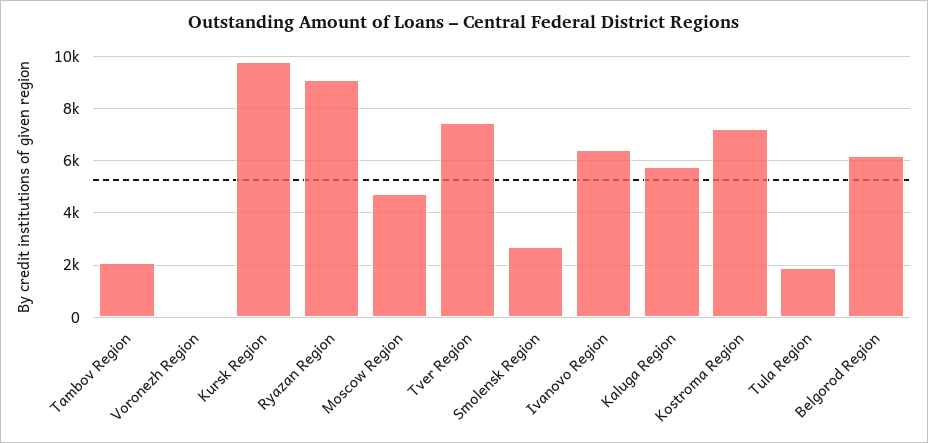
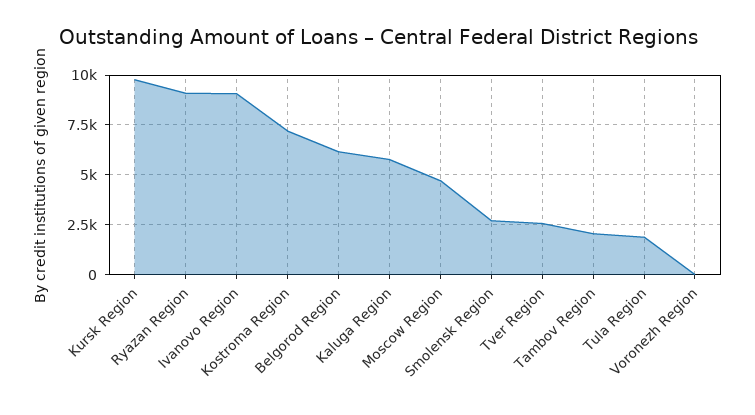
Tver Region: 7500 -> 2500
Ivanovo Region: 6500 -> 9000

